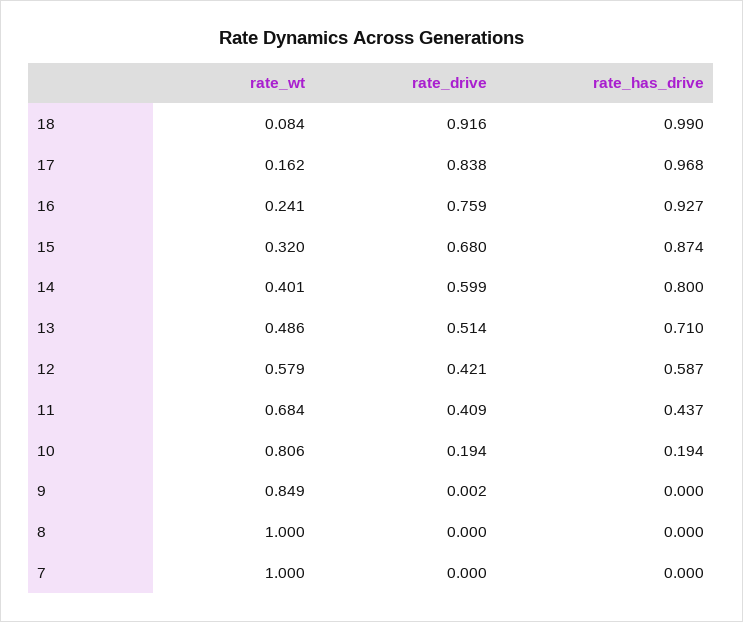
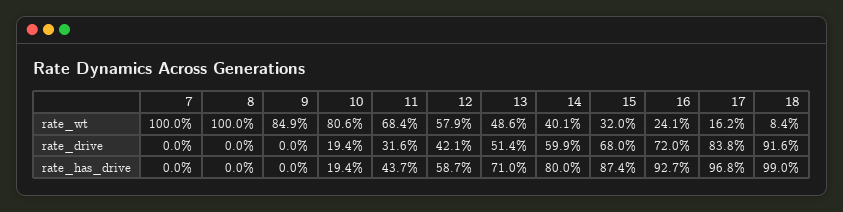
rate_drive, 16: 0.759 -> 0.72
rate_drive, 11: 0.409 -> 0.316
rate_drive, 9: 0.002 -> 0

